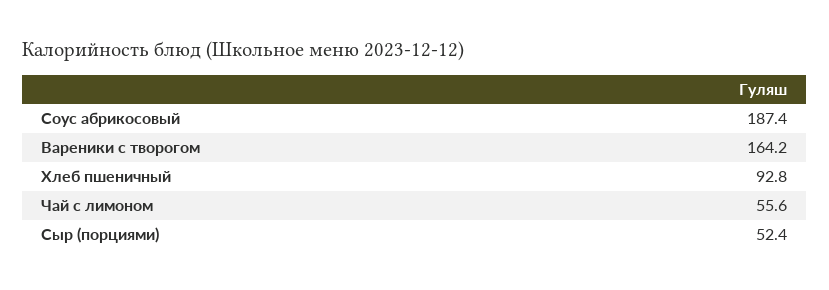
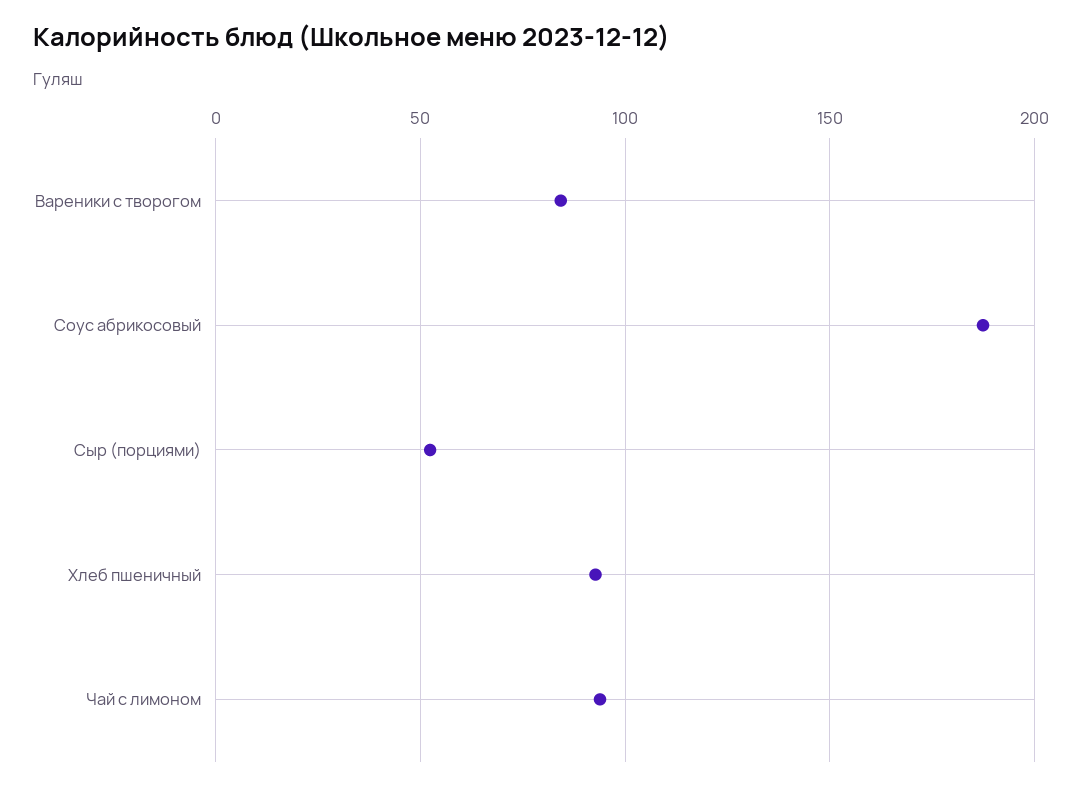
Вареники с творогом: 164.2 -> 85
Чай с лимоном: 55.6 -> 95

